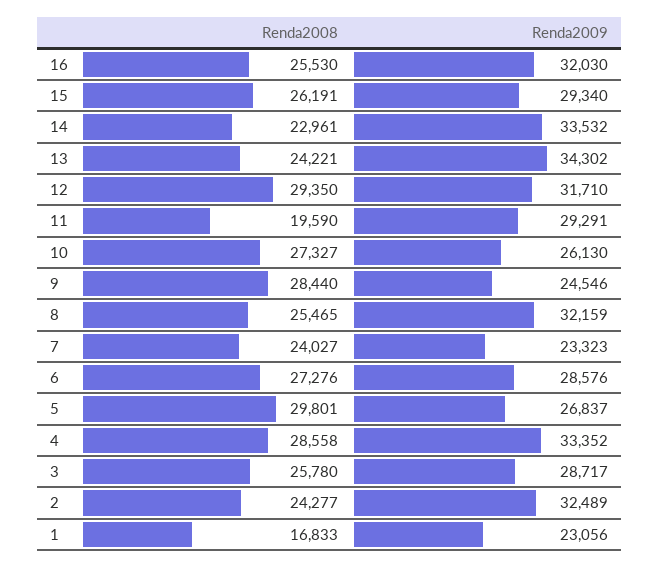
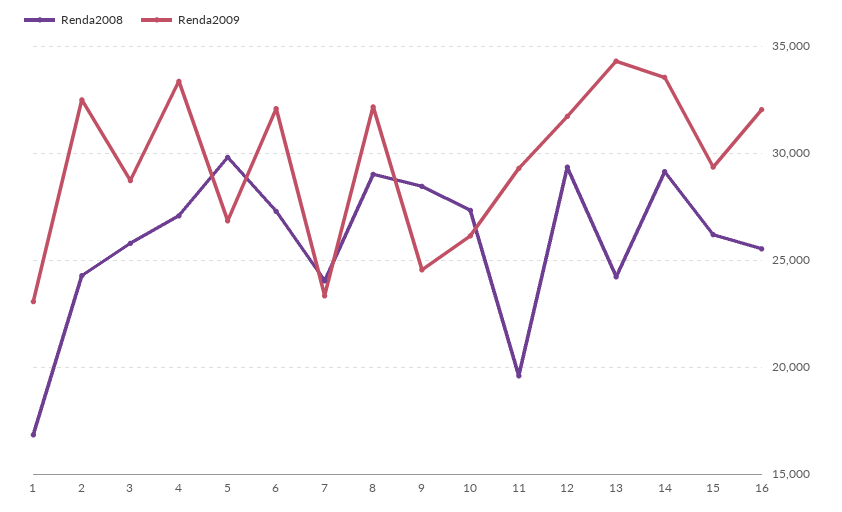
Renda2008, 14: 22961 -> 29000
Renda2008, 8: 25465 -> 29000
Renda2009, 6: 28576 -> 32000
Renda2008, 4: 28558 -> 27000

